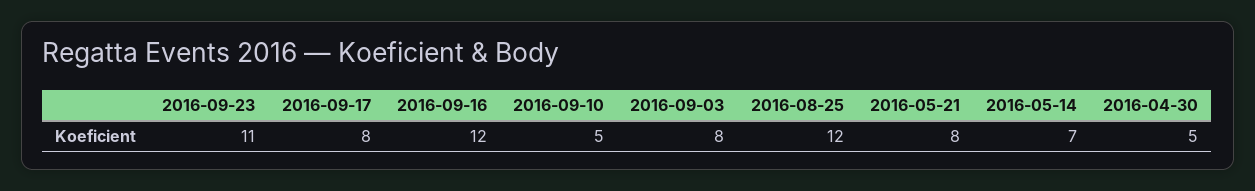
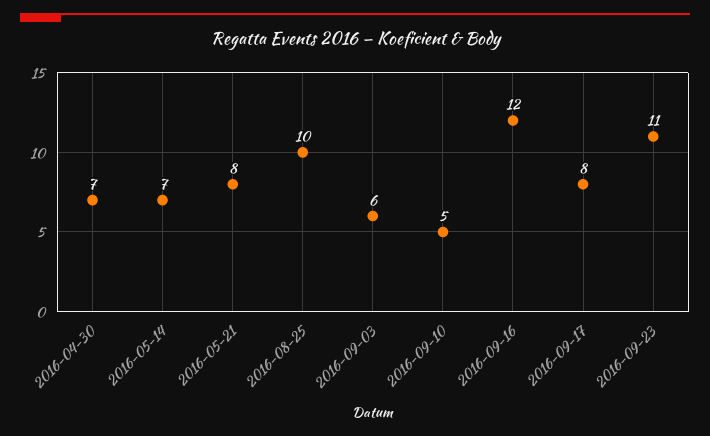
2016-09-03: 8 -> 6
2016-08-25: 12 -> 10
2016-04-30: 5 -> 7

